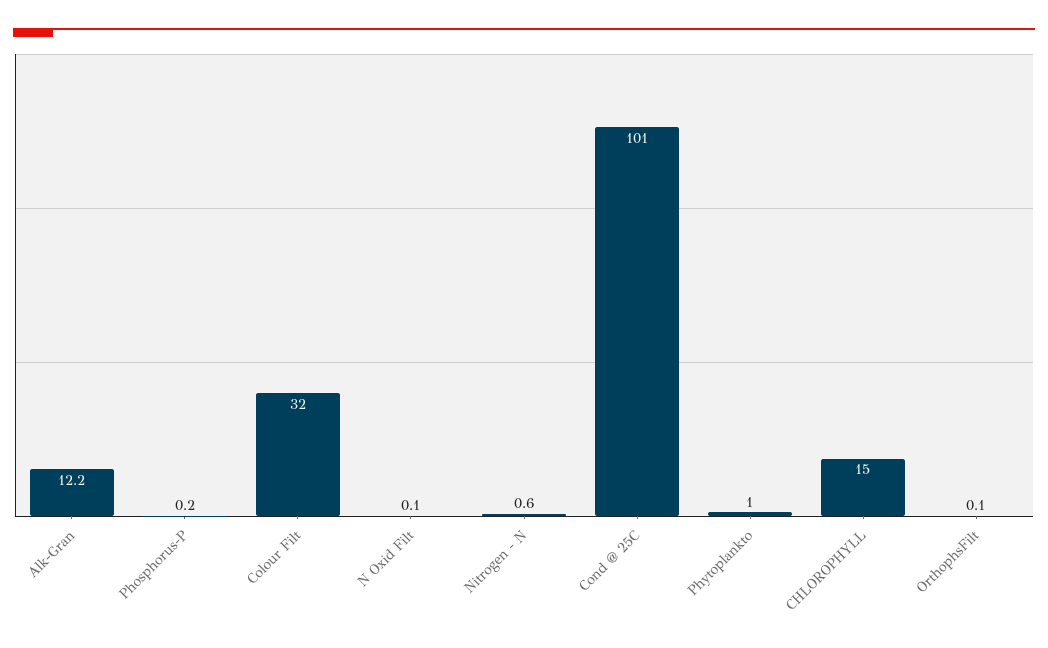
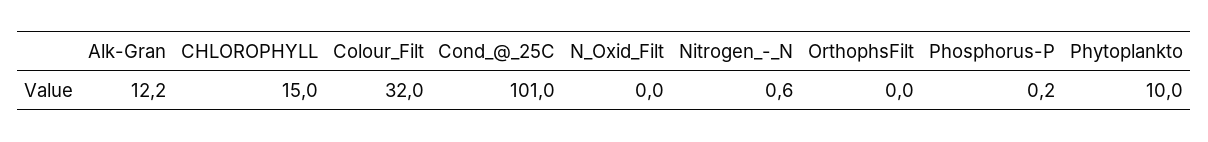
N Oxid Filt: 0.1 -> 0
Phytoplankto: 1 -> 10
OrthophsFilt: 0.1 -> 0

